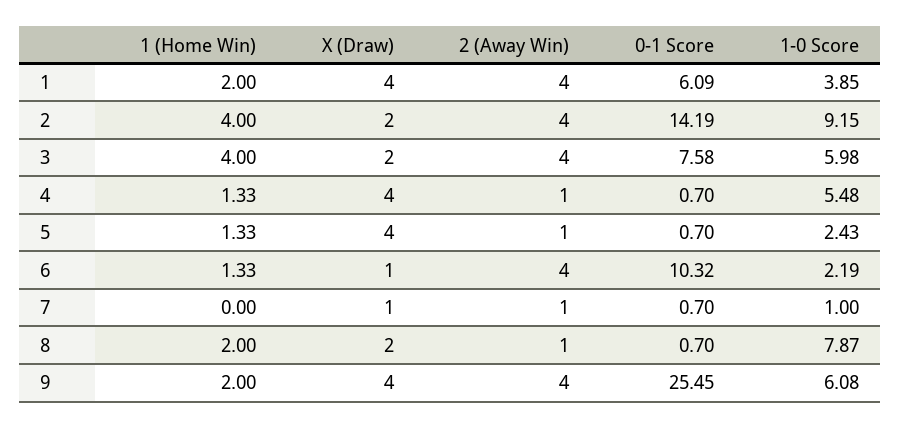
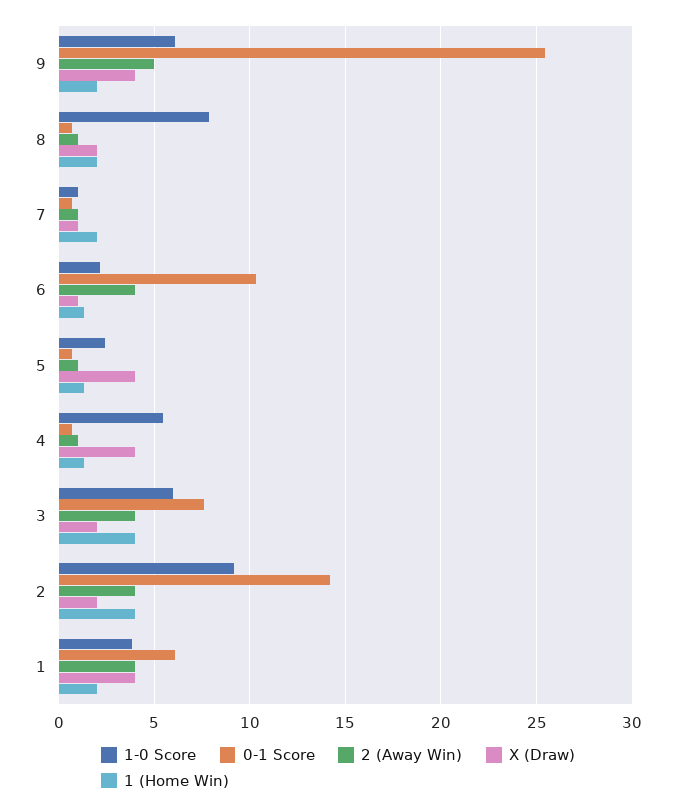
1 (Home Win), 7: 0 -> 2
2 (Away Win), 9: 4 -> 5

